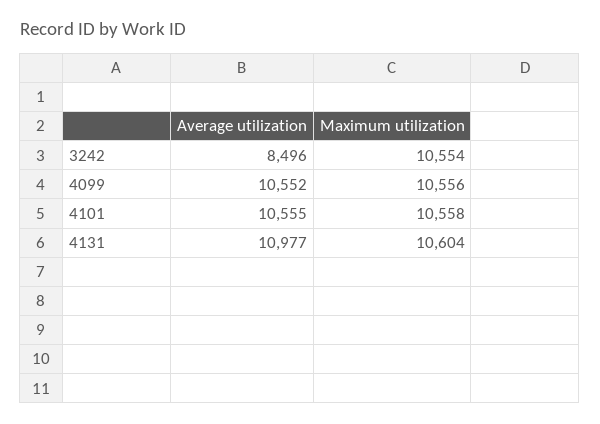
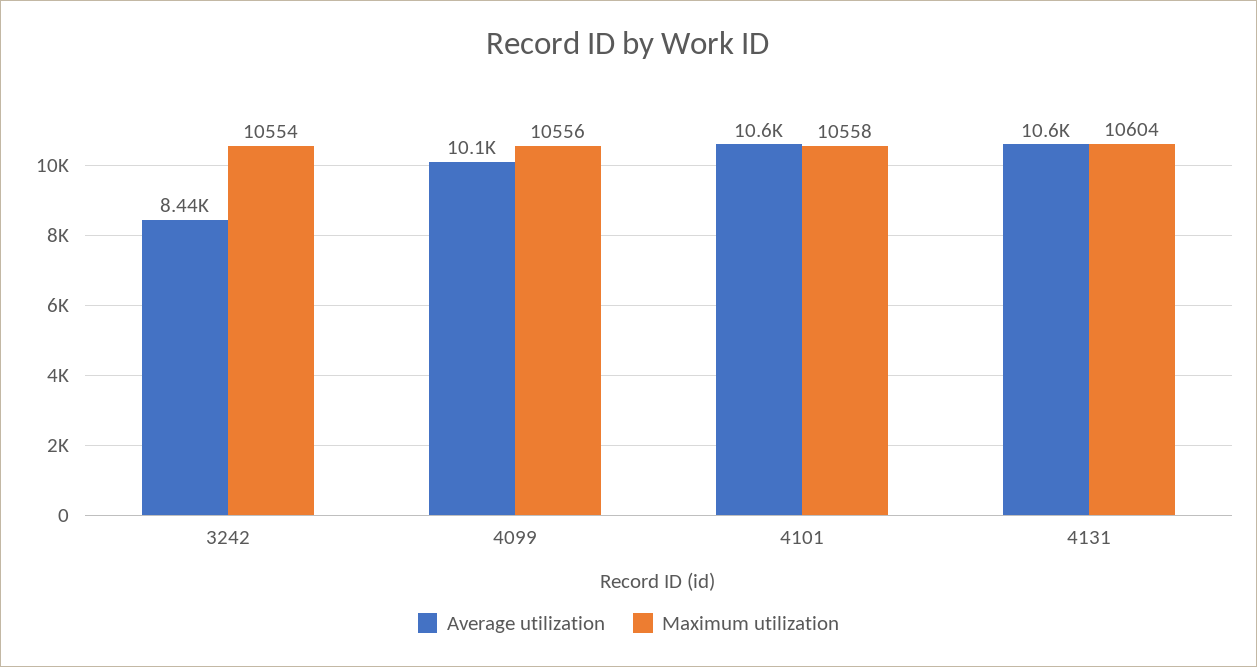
Average utilization, 3242: 8496 -> 8440
Average utilization, 4099: 10552 -> 10100
Average utilization, 4131: 10977 -> 10600

